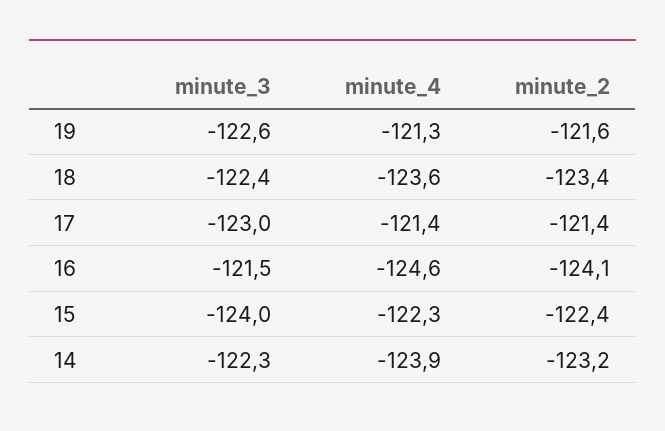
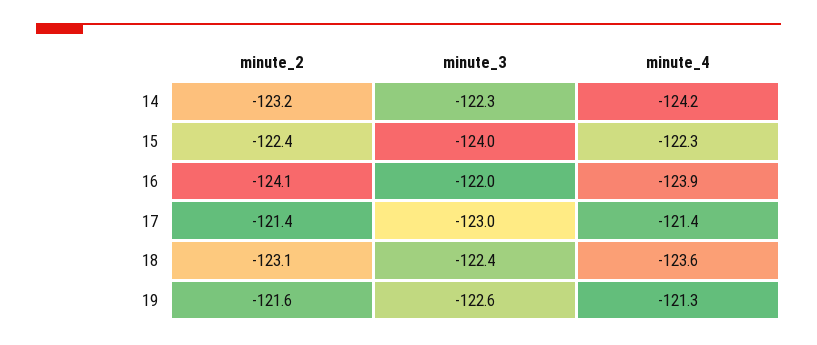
minute_2, 18: -123.4 -> -123.1
minute_3, 16: -121.5 -> -122
minute_4, 16: -124.6 -> -123.9
minute_4, 14: -123.9 -> -124.2

